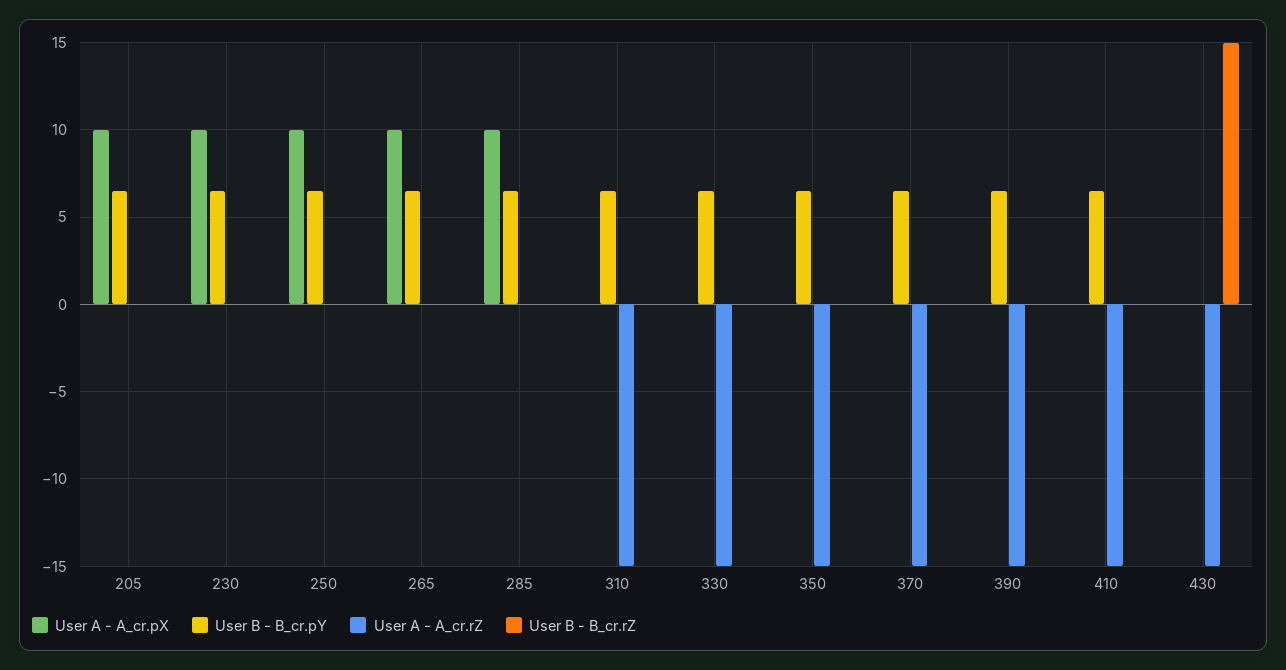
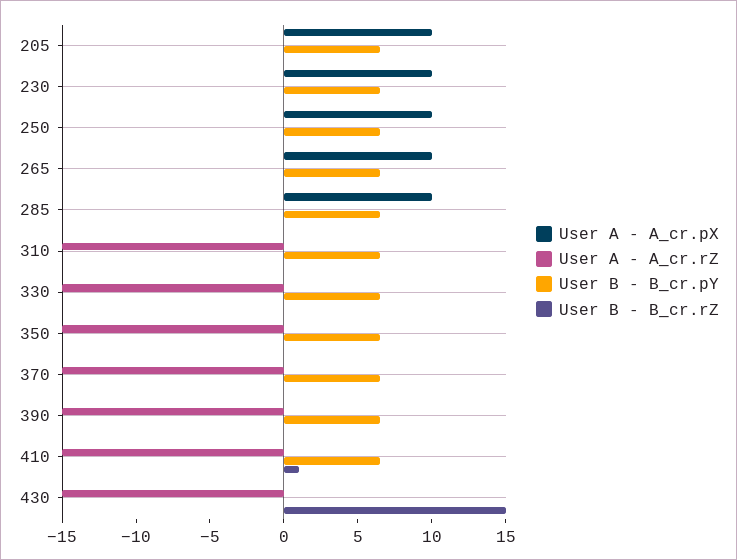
User B - B_cr.rZ, 410: 0 -> 1

